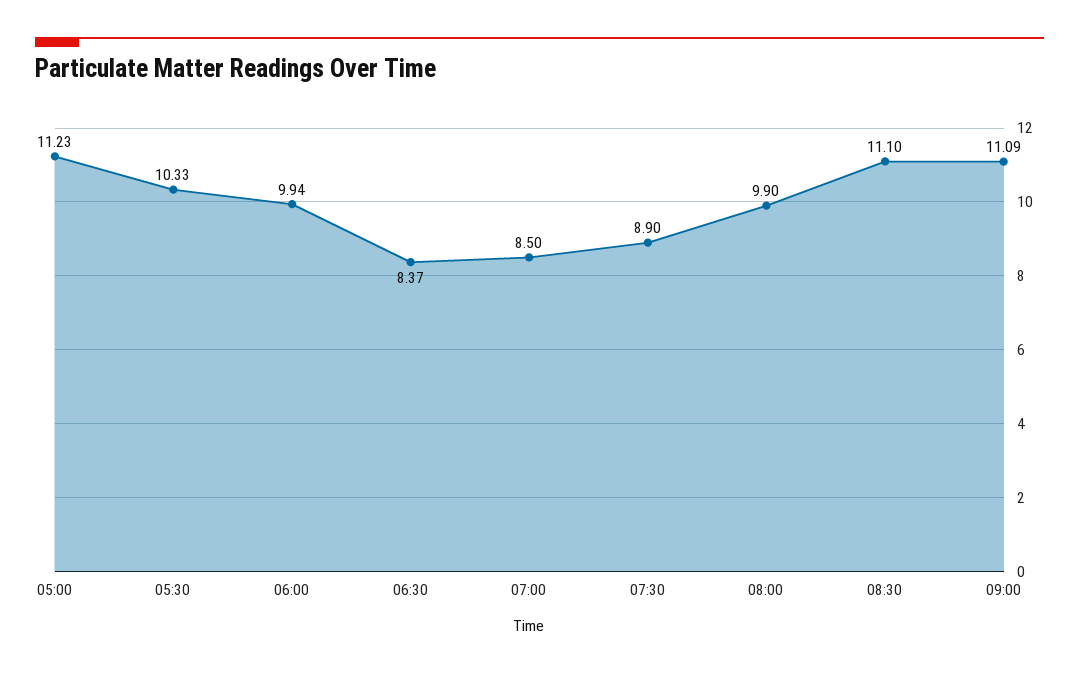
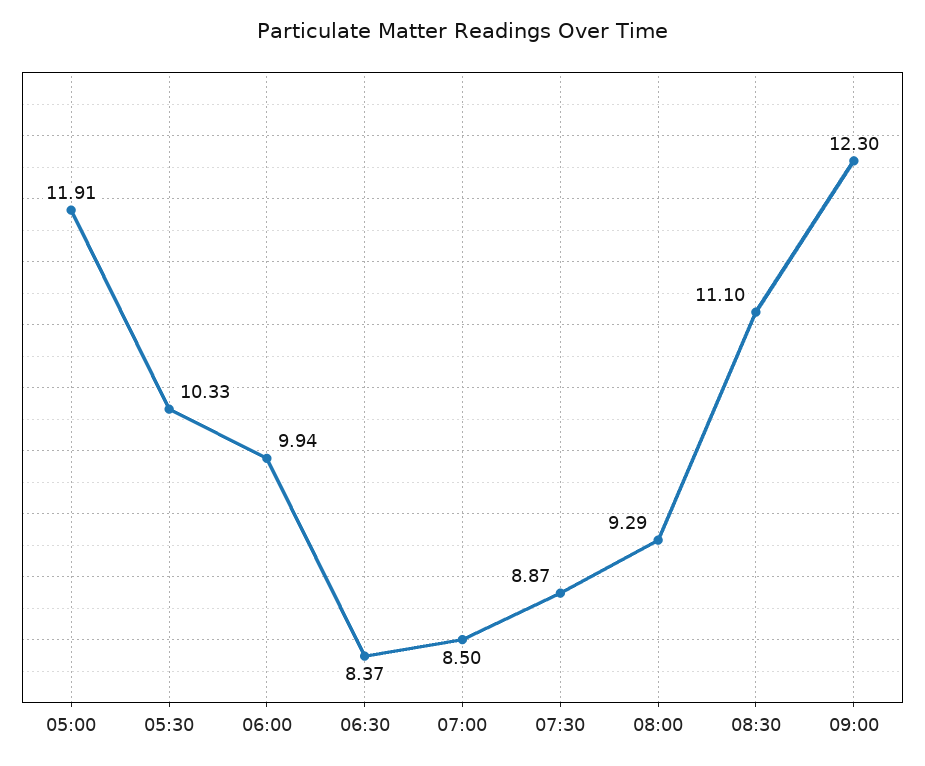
05:00: 11.23 -> 11.91
07:30: 8.9 -> 8.87
08:00: 9.9 -> 9.29
09:00: 11.09 -> 12.3

